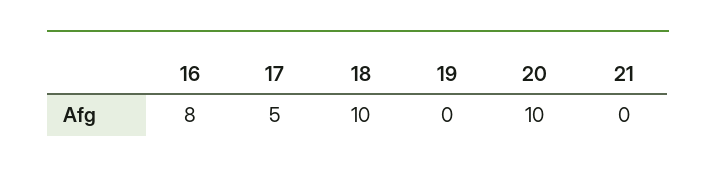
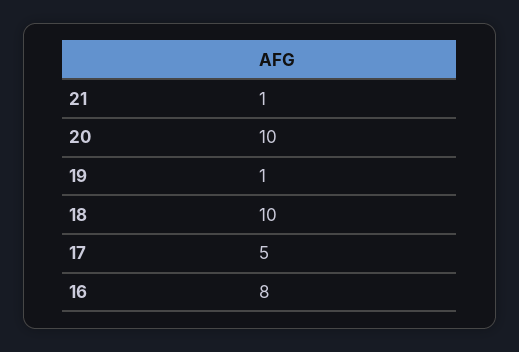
19: 0 -> 1
21: 0 -> 1

